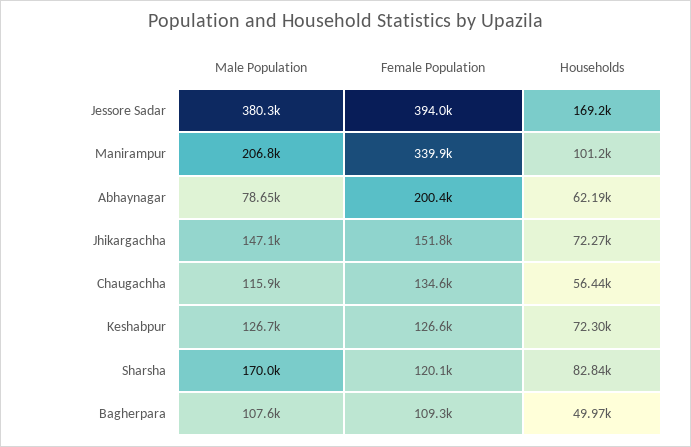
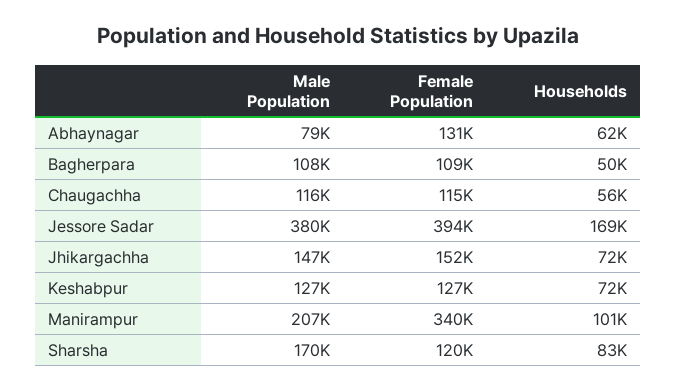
Female Population, Abhaynagar: 200400 -> 131000
Female Population, Chaugachha: 134600 -> 115000

